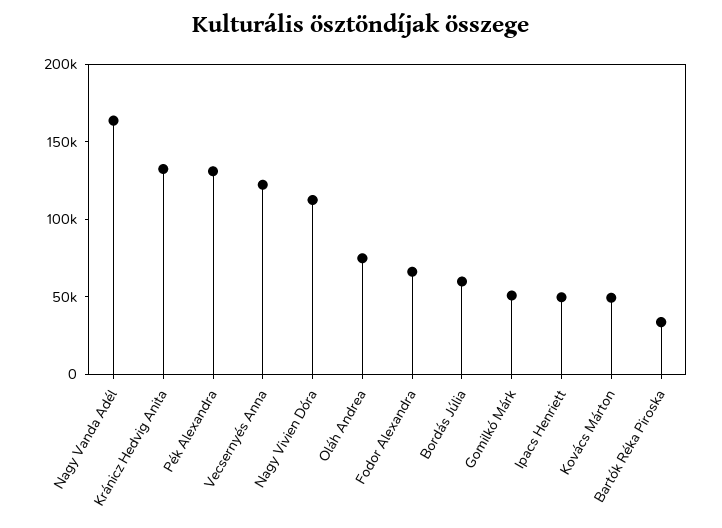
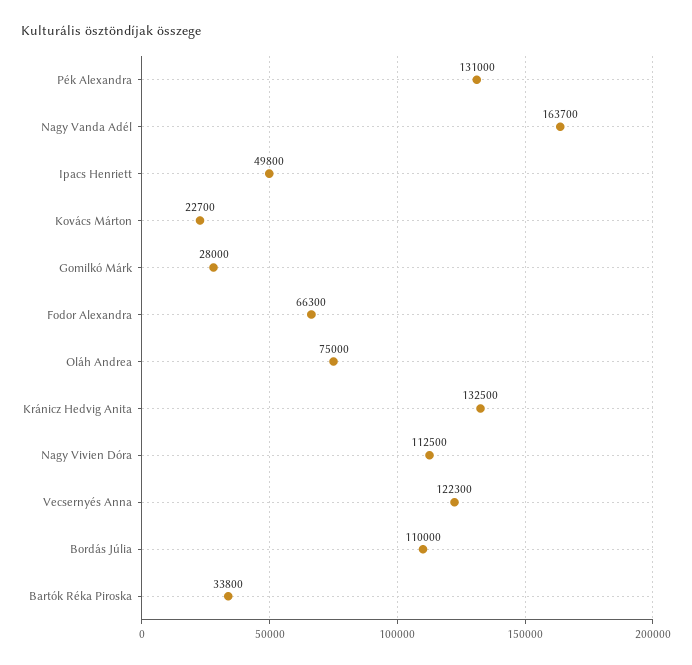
Bordás Júlia: 60000 -> 110000
Gomilkó Márk: 50000 -> 28000
Kovács Márton: 50000 -> 22700

